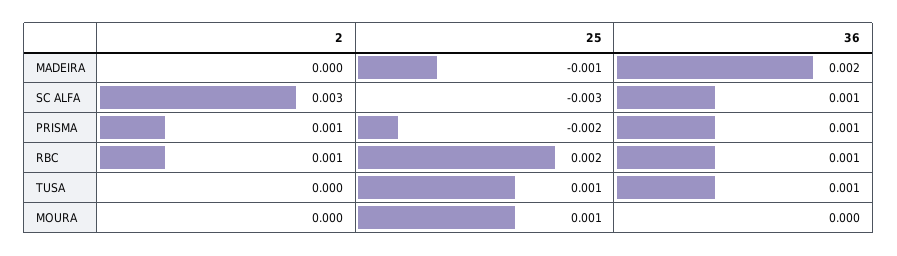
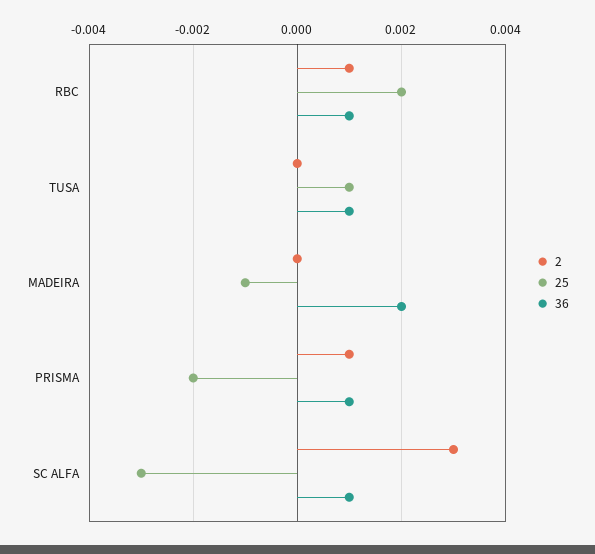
2, MOURA: 0 -> none
25, MOURA: 0.001 -> none
36, MOURA: 0 -> none

